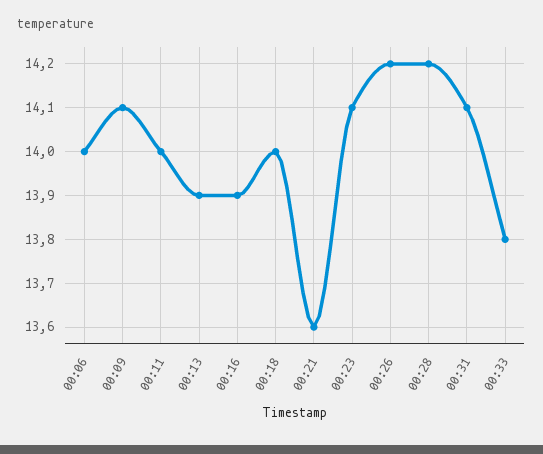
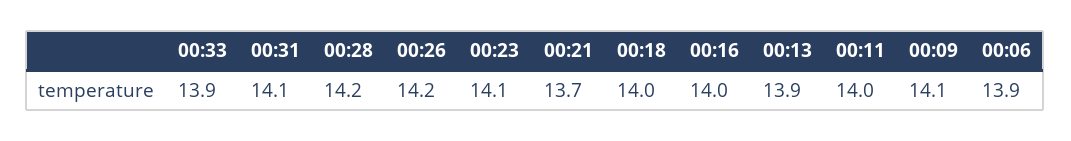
00:06: 14 -> 13.9
00:16: 13.9 -> 14
00:21: 13.6 -> 13.7
00:33: 13.8 -> 13.9

